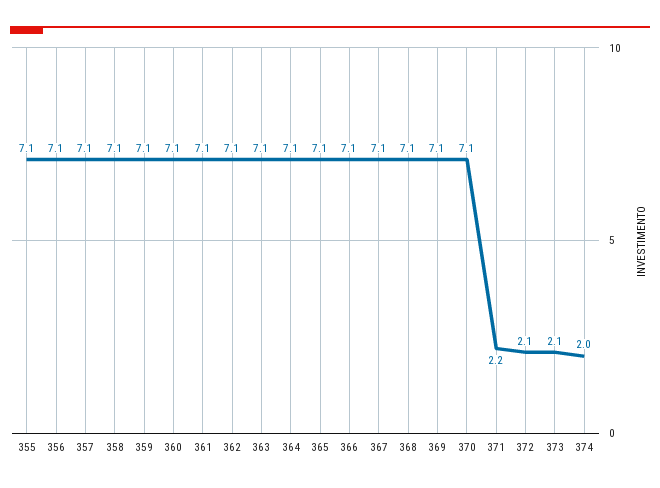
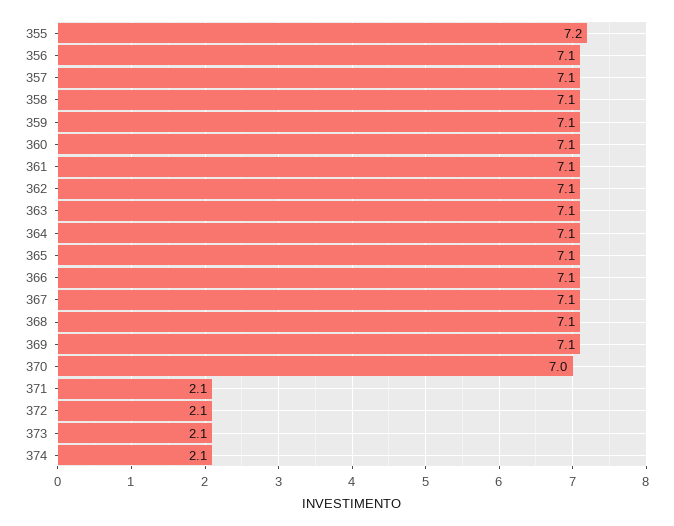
355: 7.1 -> 7.2
370: 7.1 -> 7
371: 2.2 -> 2.1
374: 2 -> 2.1

